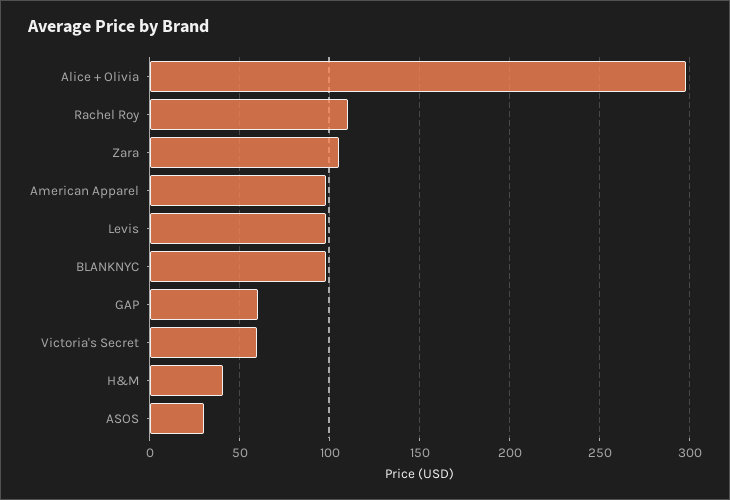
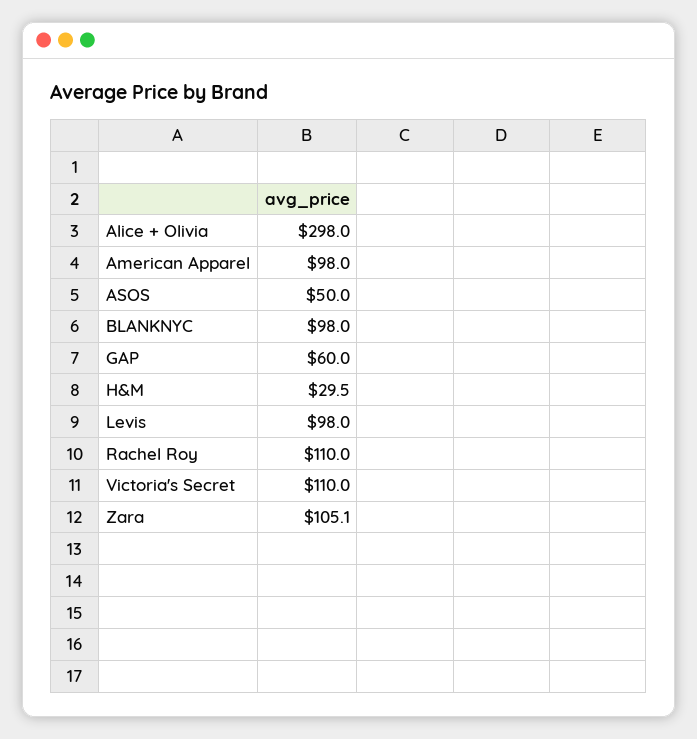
Victoria's Secret: 60 -> 110
H&M: 40 -> 29.5
ASOS: 30 -> 50

